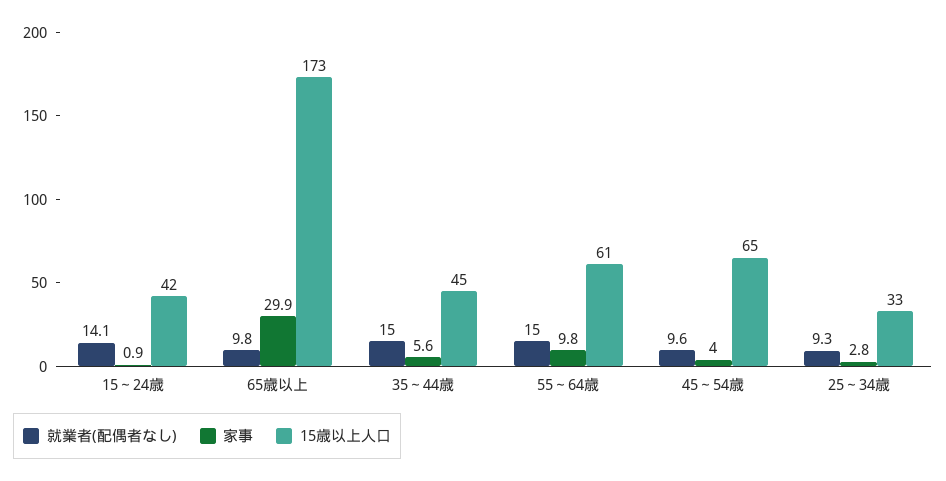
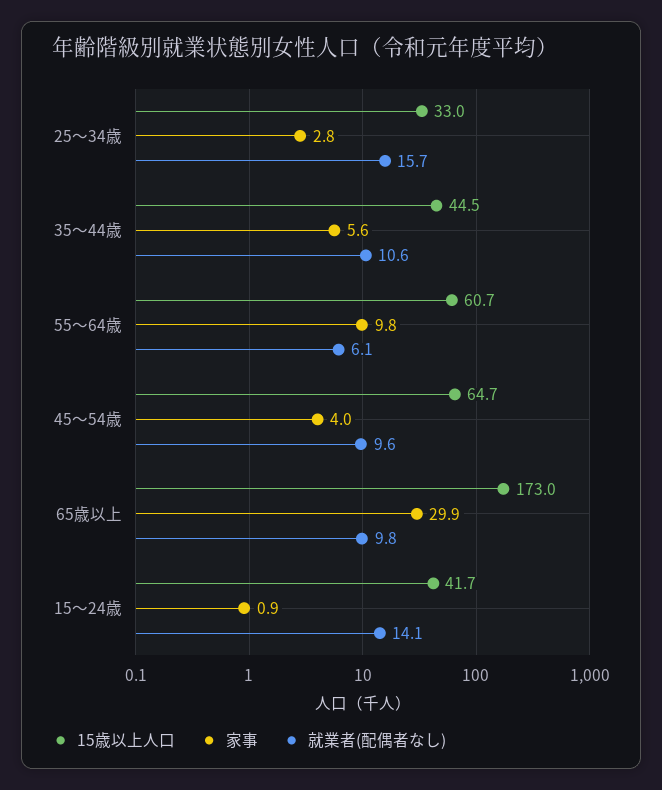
就業者(配偶者なし), 35～44歳: 15 -> 10.6
就業者(配偶者なし), 55～64歳: 15 -> 6.1
就業者(配偶者なし), 25～34歳: 9.3 -> 15.7

